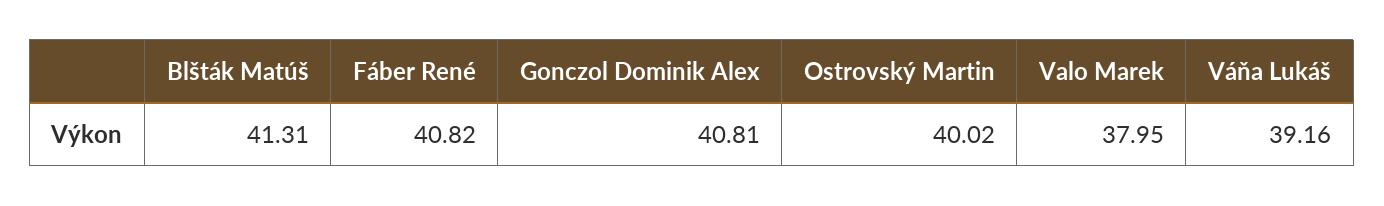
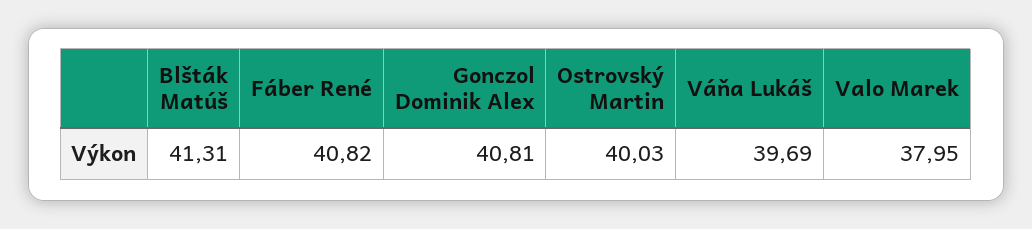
Ostrovský Martin: 40.02 -> 40.03
Váňa Lukáš: 39.16 -> 39.69

